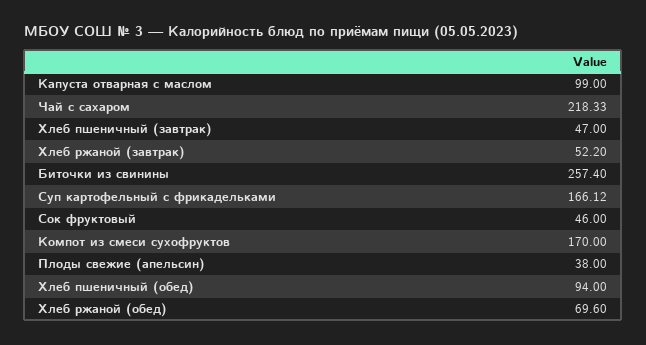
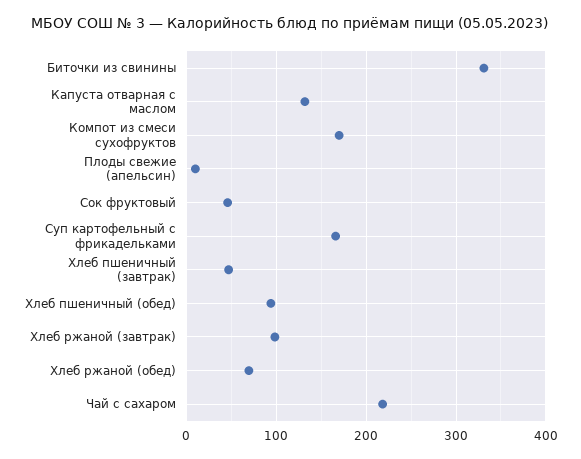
Капуста отварная с маслом: 99 -> 130
Хлеб ржаной (завтрак): 52.2 -> 100
Биточки из свинины: 257.4 -> 330
Плоды свежие (апельсин): 38 -> 10

